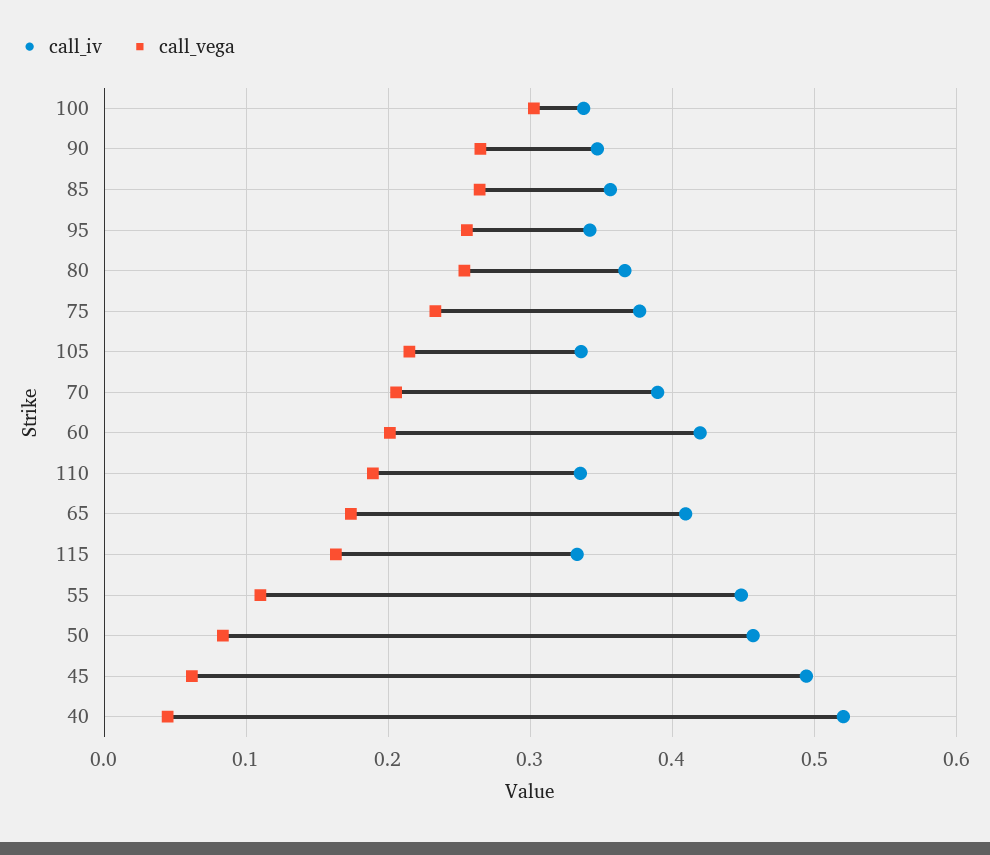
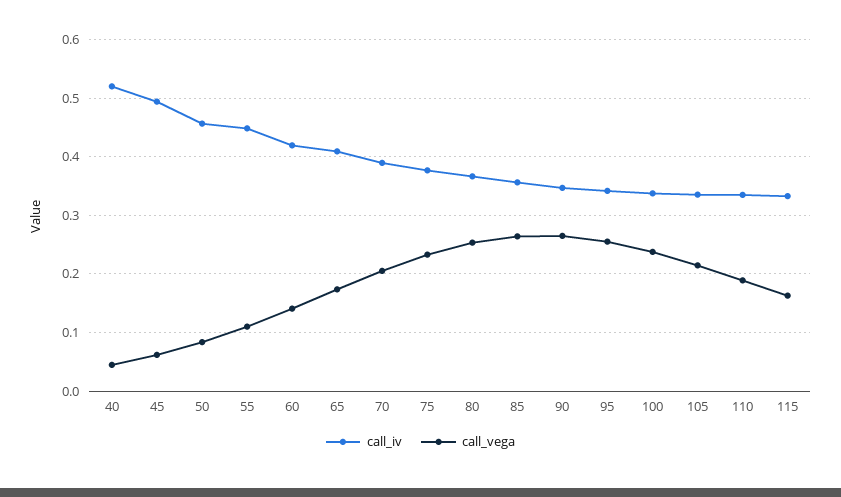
call_vega, 100: 0.3 -> 0.24
call_vega, 60: 0.2 -> 0.14

